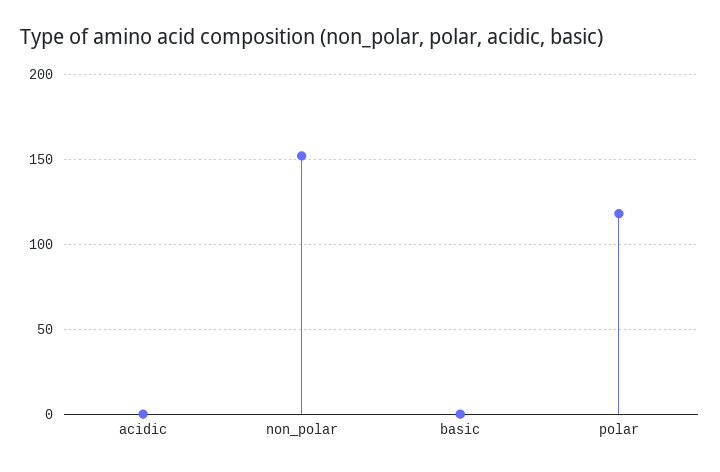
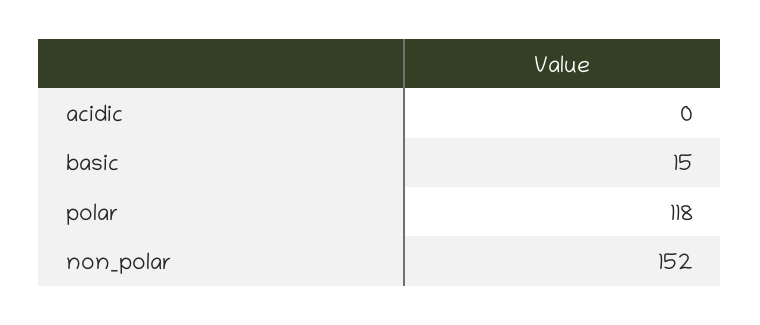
basic: 0 -> 15

